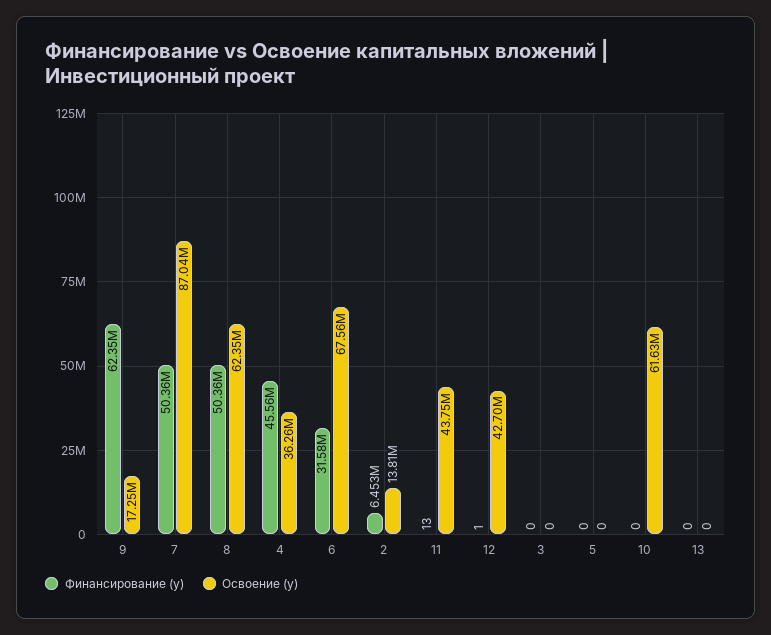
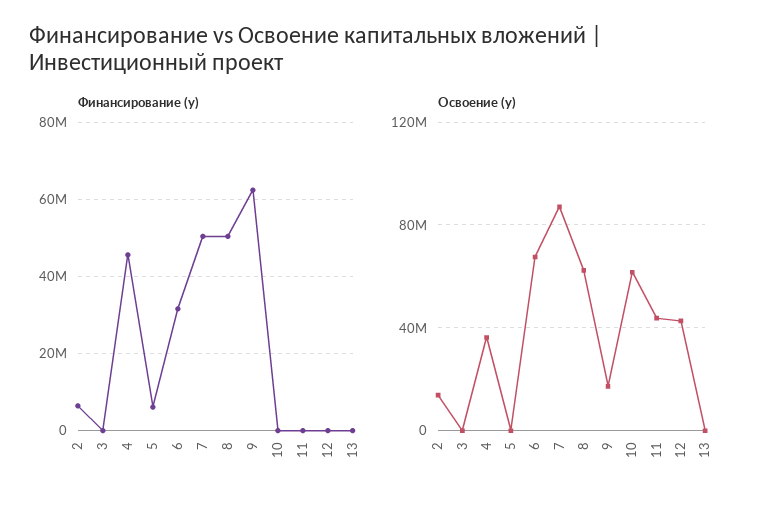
Финансирование (y), 5: 0 -> 6000000

